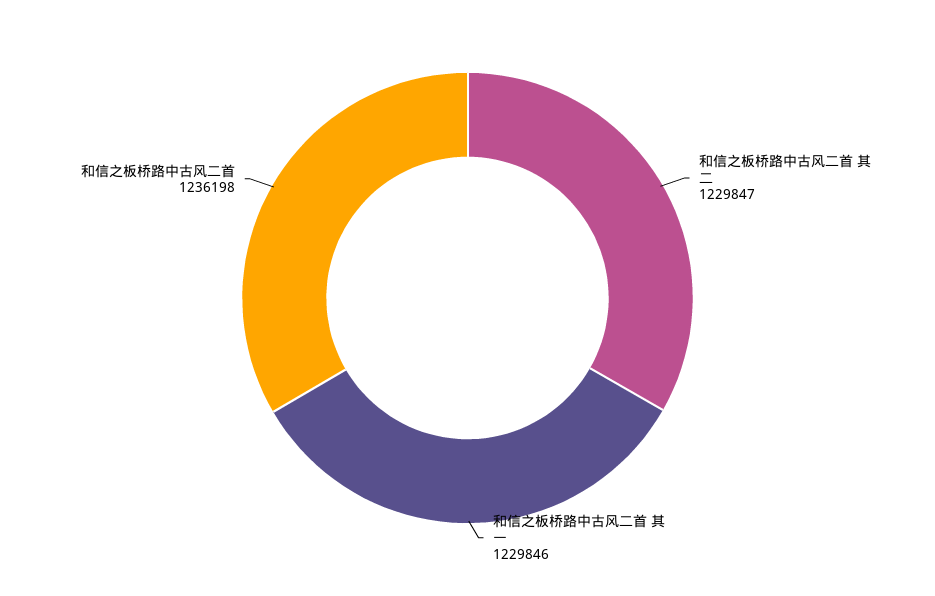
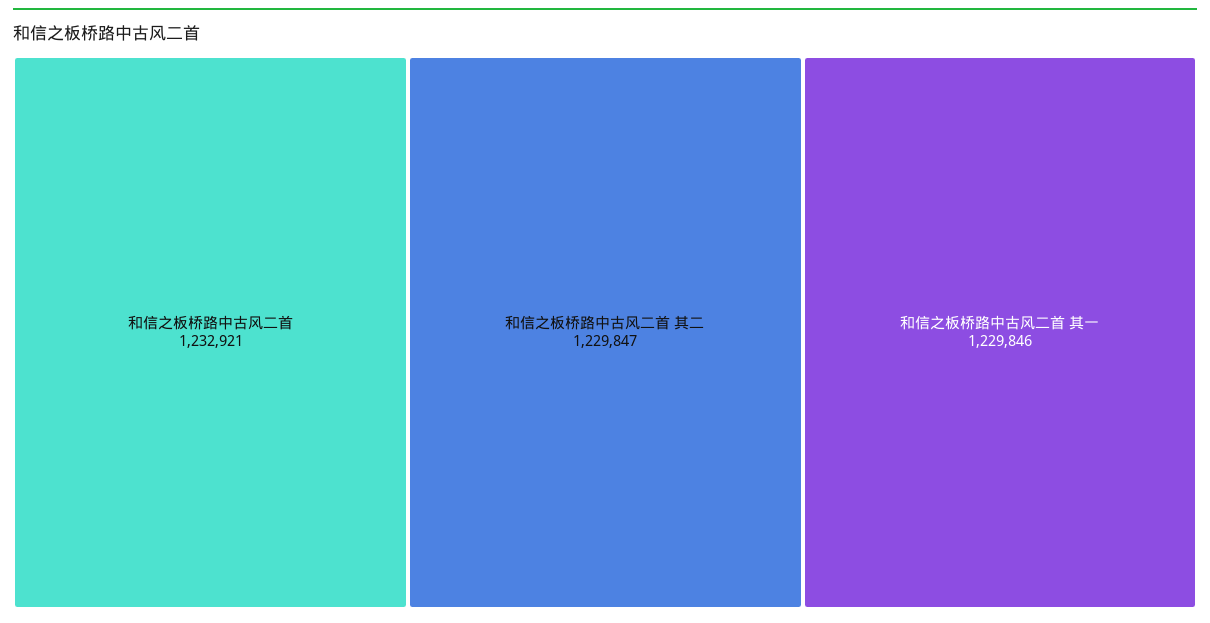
和信之板桥路中古风二首: 1236198 -> 1232921

